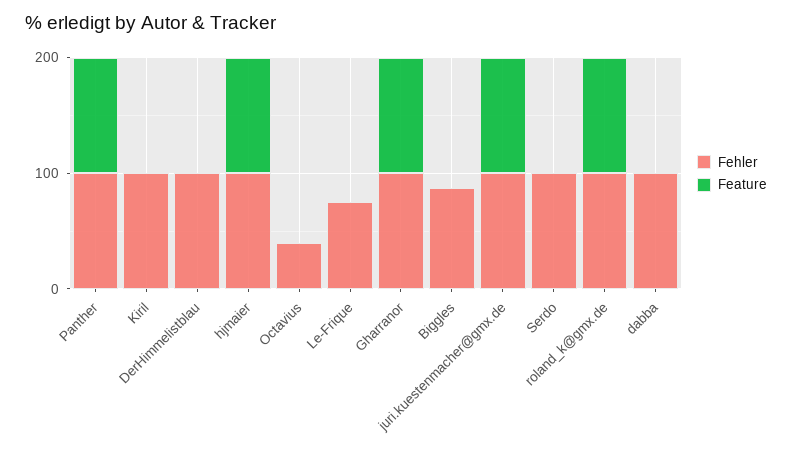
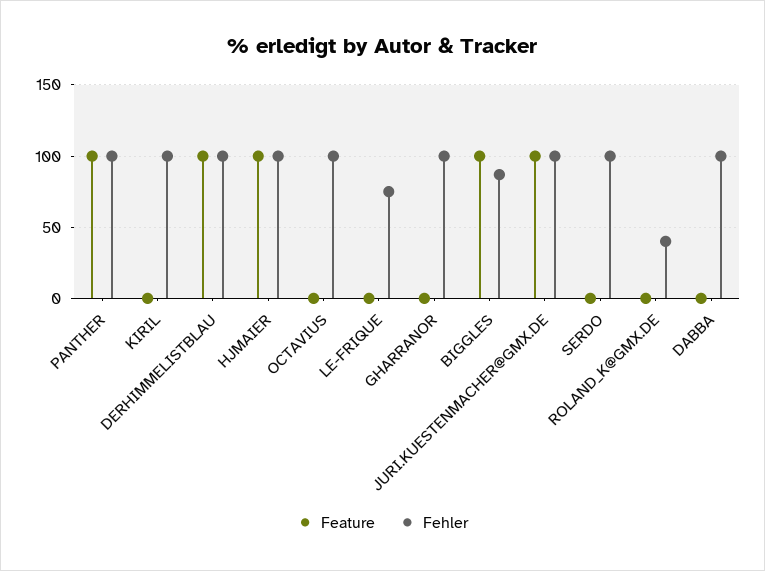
Feature, DerHimmelistblau: 0 -> 100
Fehler, Octavius: 40 -> 100
Feature, Gharranor: 100 -> 0
Feature, Biggles: 0 -> 100
Fehler, roland_k@gmx.de: 100 -> 40
Feature, roland_k@gmx.de: 100 -> 0

